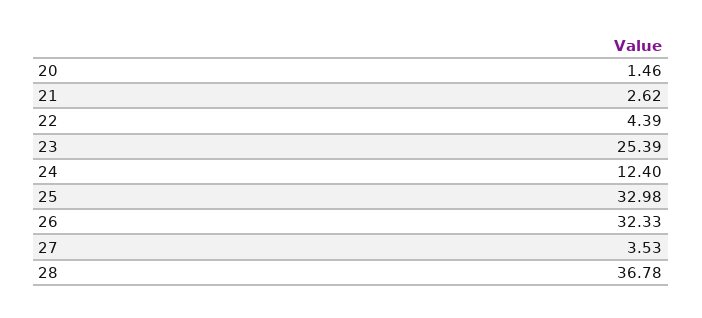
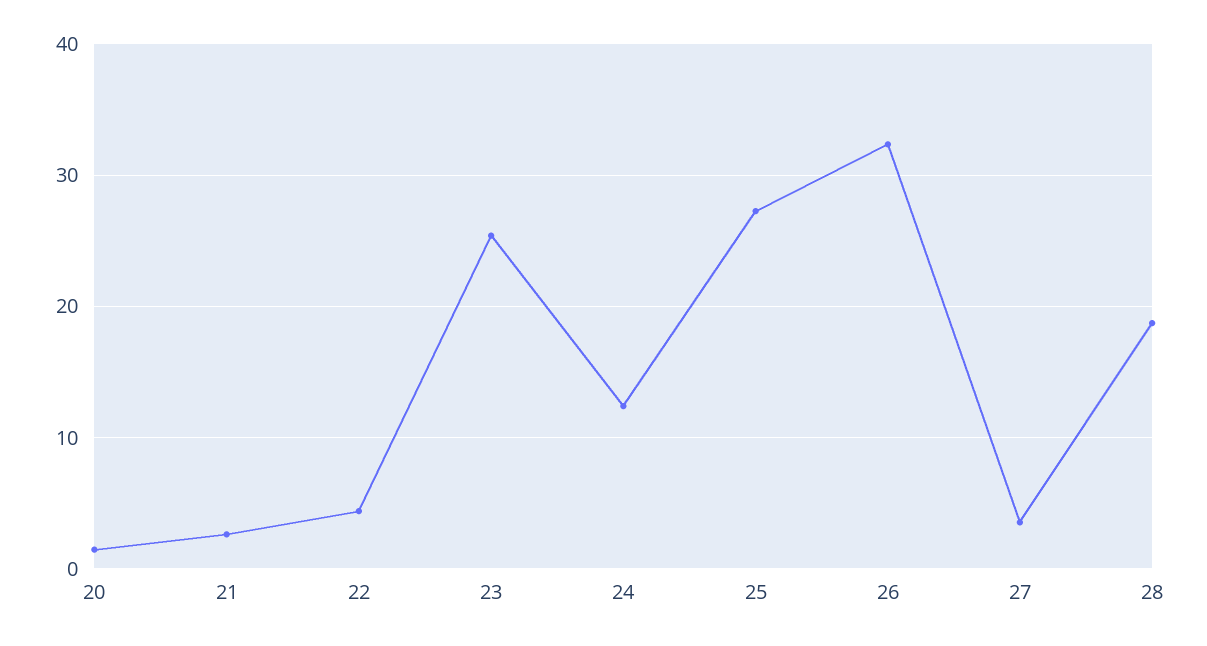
25: 32.98 -> 27
28: 36.78 -> 19

